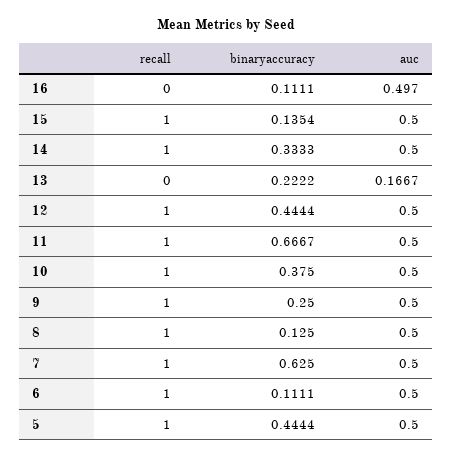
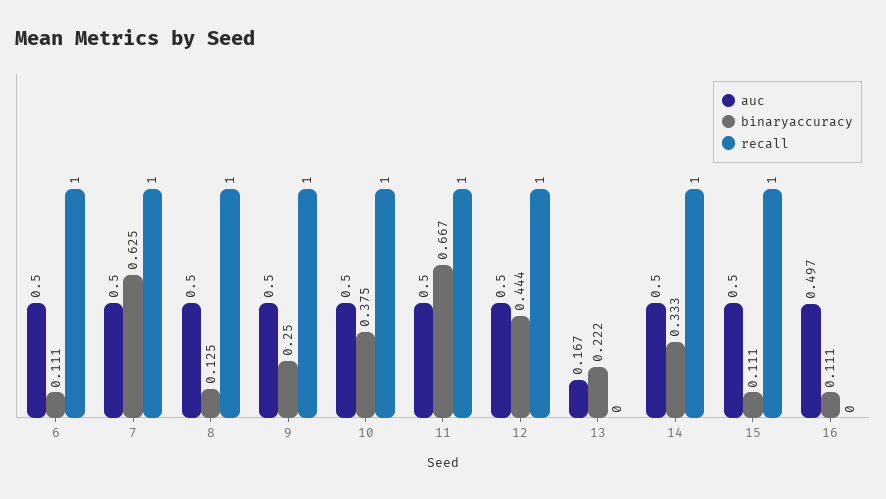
binaryaccuracy, 15: 0.1354 -> 0.111
recall, 5: 1 -> none
binaryaccuracy, 5: 0.4444 -> none
auc, 5: 0.5 -> none

